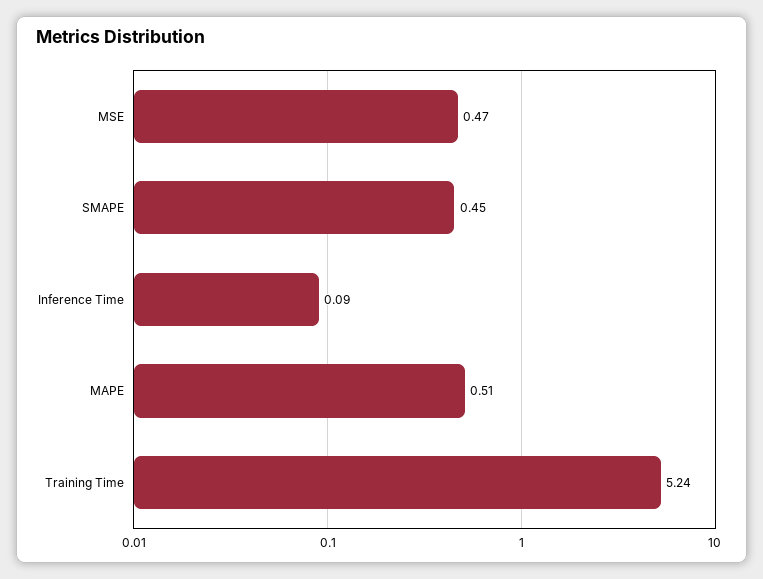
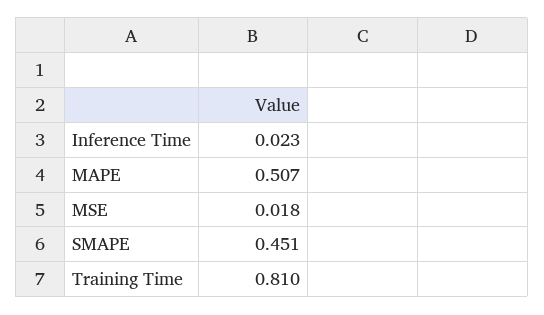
MSE: 0.47 -> 0.018
Inference Time: 0.09 -> 0.023
Training Time: 5.24 -> 0.81

